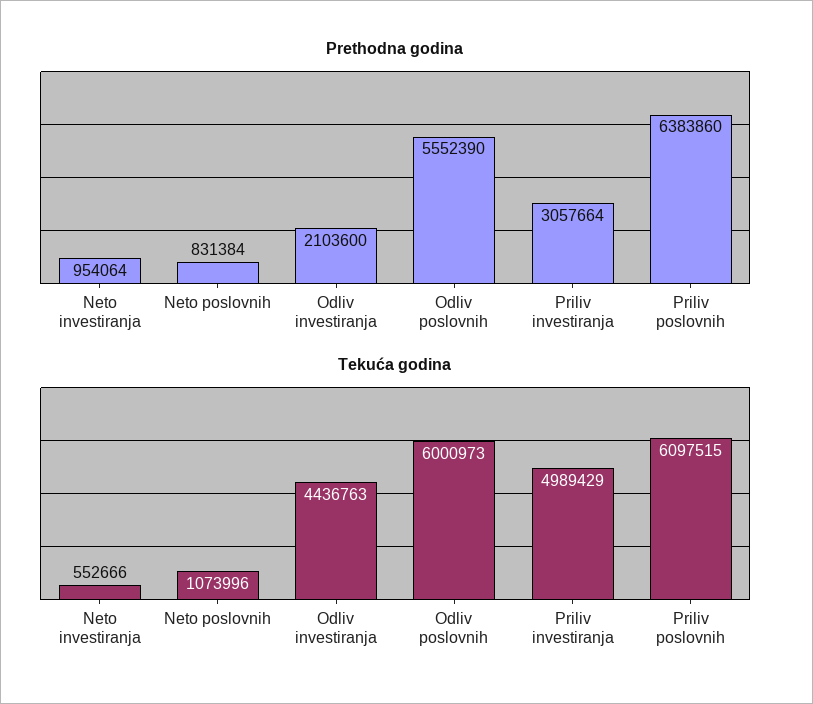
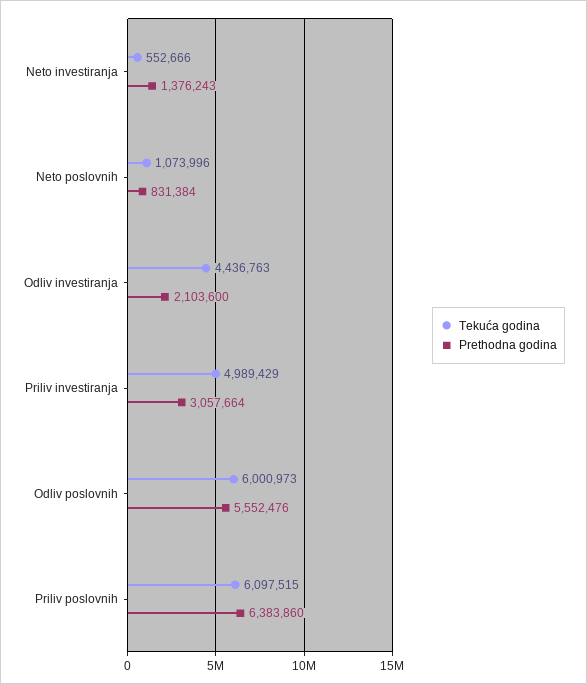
Prethodna godina, Neto investiranja: 954064 -> 1376243
Prethodna godina, Odliv poslovnih: 5552390 -> 5552476

